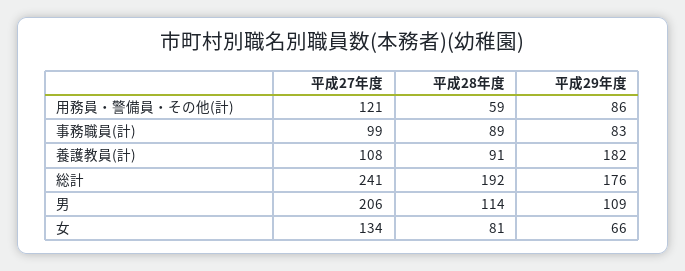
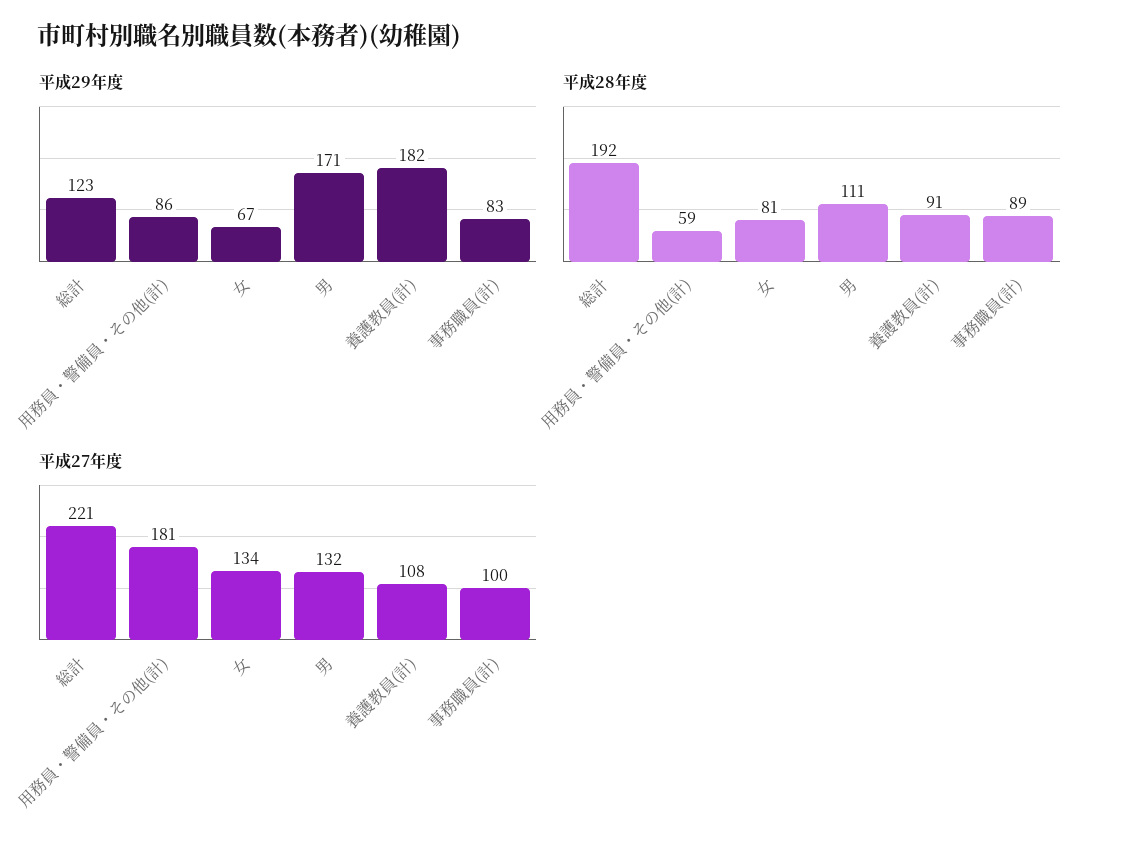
平成27年度, 用務員・警備員・その他(計): 121 -> 181
平成27年度, 事務職員(計): 99 -> 100
平成27年度, 総計: 241 -> 221
平成29年度, 総計: 176 -> 123
平成27年度, 男: 206 -> 132
平成28年度, 男: 114 -> 111
平成29年度, 男: 109 -> 171
平成29年度, 女: 66 -> 67

